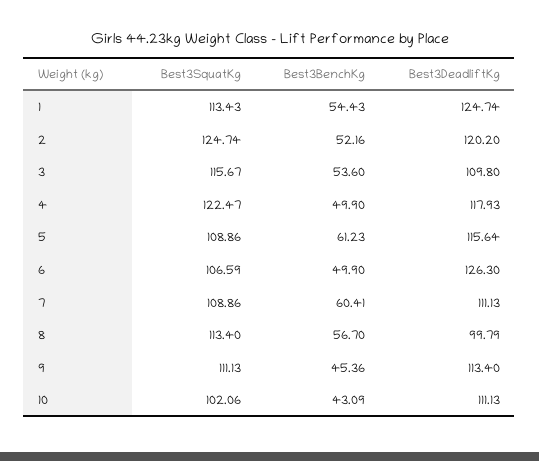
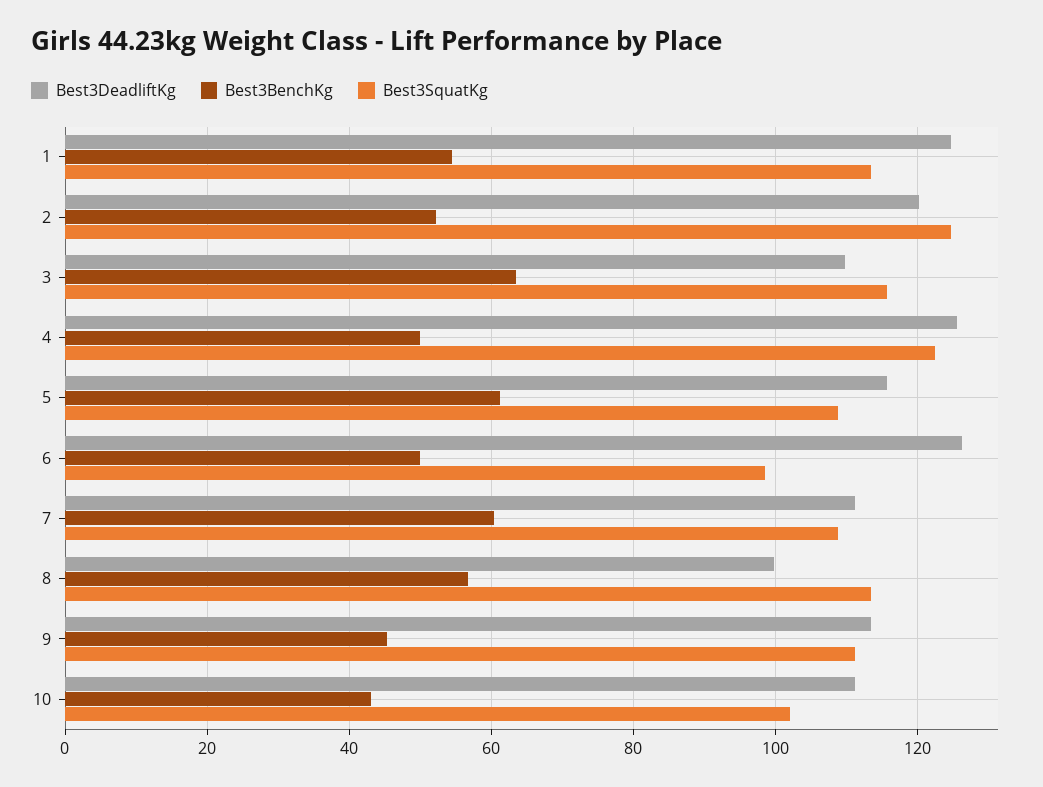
Best3BenchKg, 3: 53.6 -> 64
Best3DeadliftKg, 4: 117.93 -> 126
Best3SquatKg, 6: 106.59 -> 98

